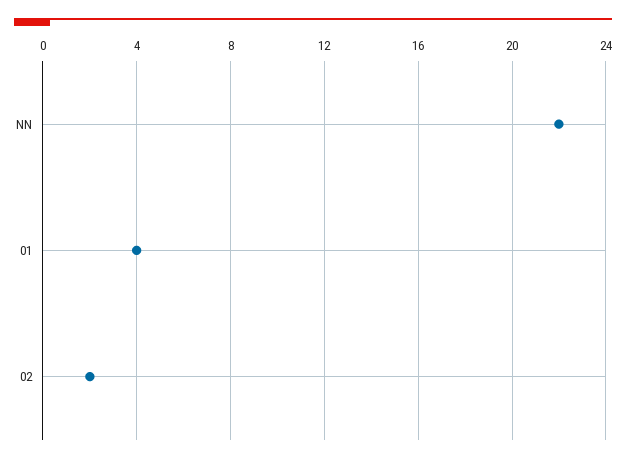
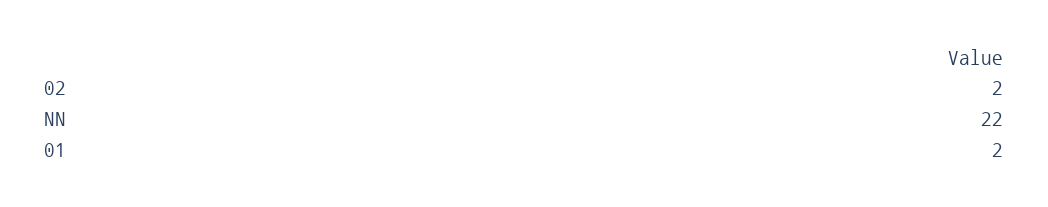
01: 4 -> 2

